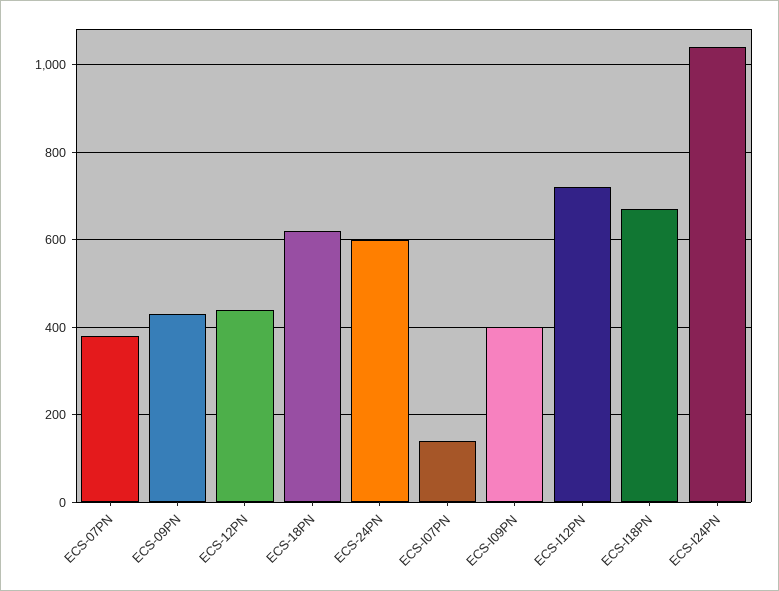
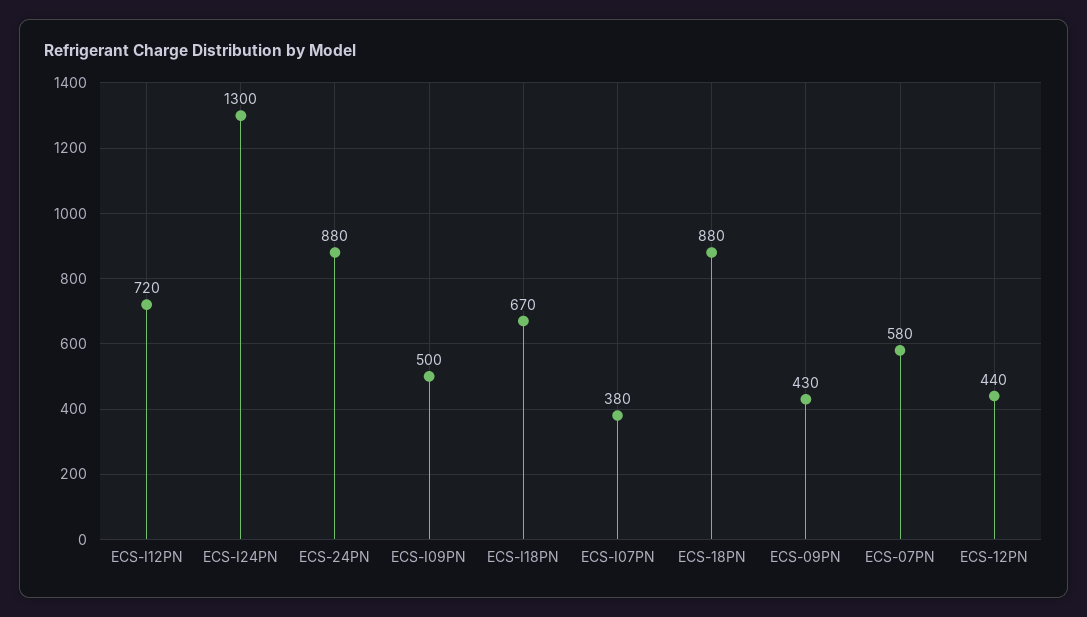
ECS-07PN: 380 -> 580
ECS-18PN: 620 -> 880
ECS-24PN: 600 -> 880
ECS-I07PN: 140 -> 380
ECS-I09PN: 400 -> 500
ECS-I24PN: 1040 -> 1300

